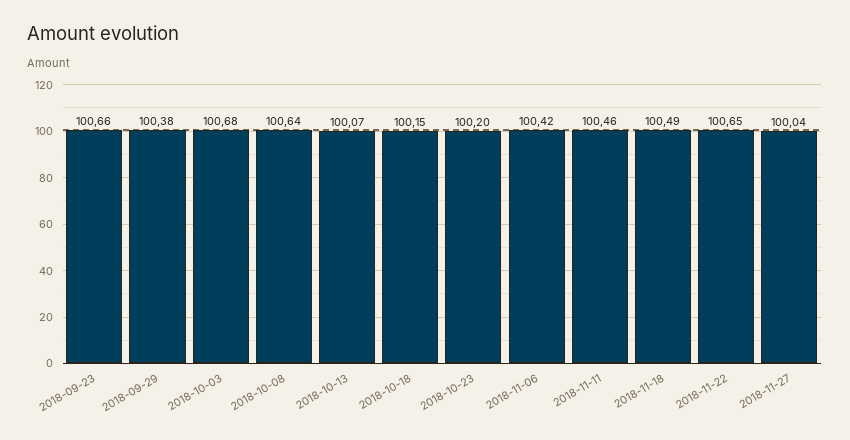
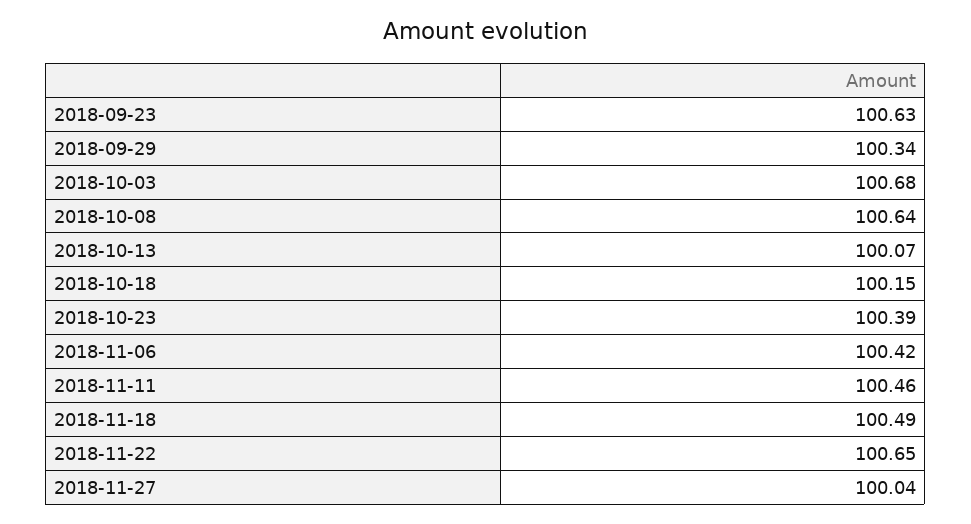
2018-09-23: 100.66 -> 100.63
2018-09-29: 100.38 -> 100.34
2018-10-23: 100.2 -> 100.39

